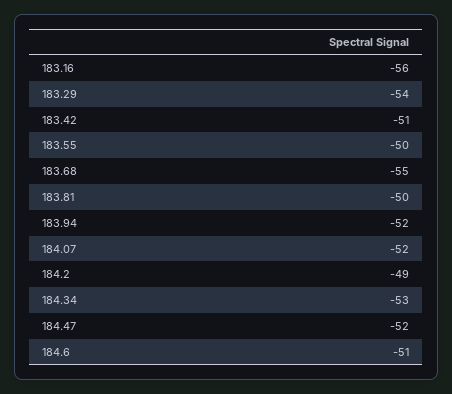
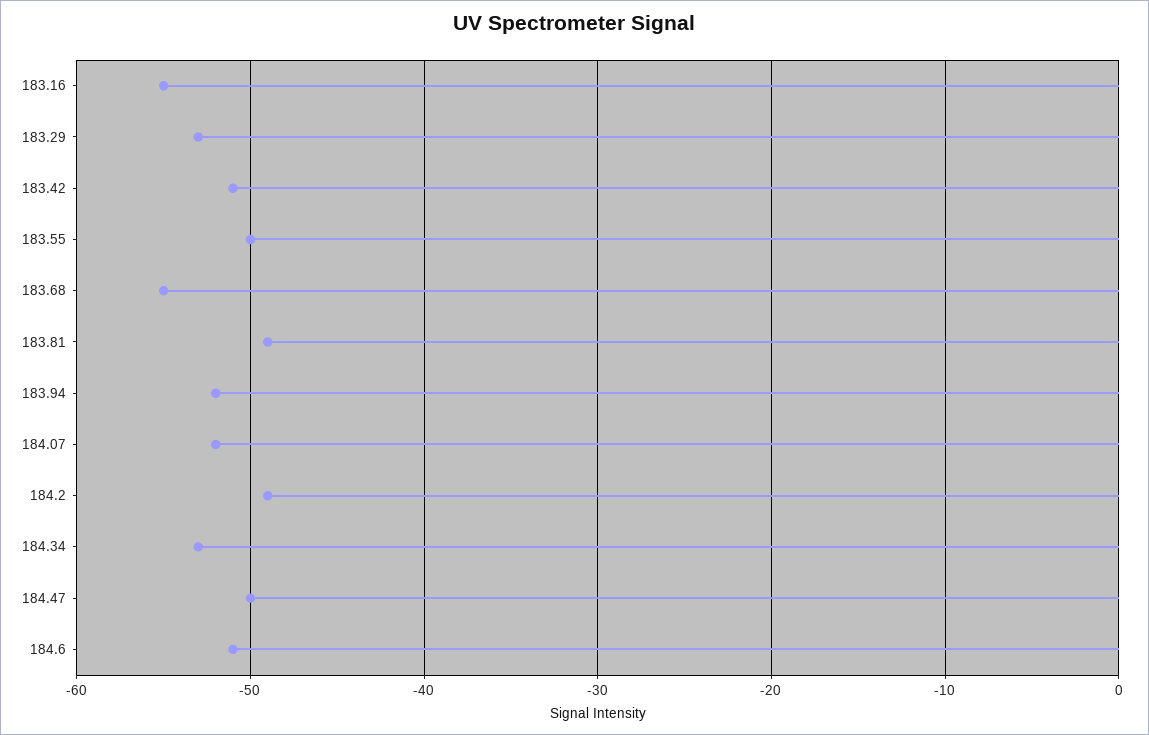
183.16: -56 -> -55
183.29: -54 -> -53
183.81: -50 -> -49
184.47: -52 -> -50

